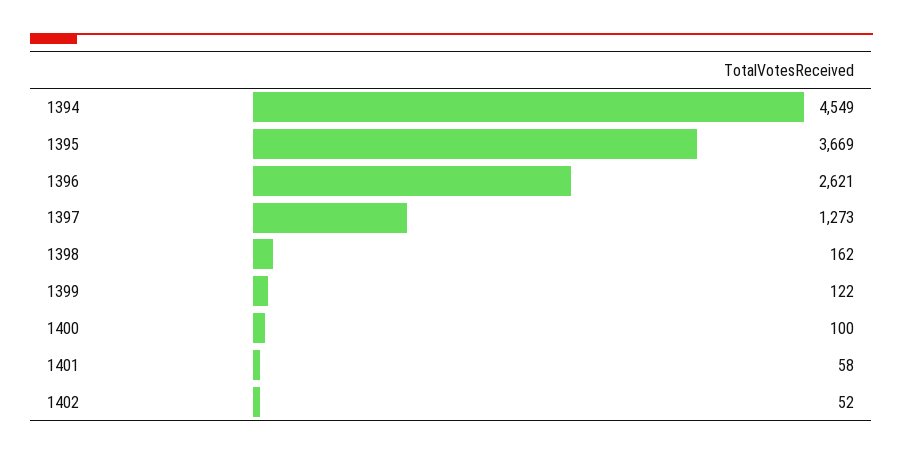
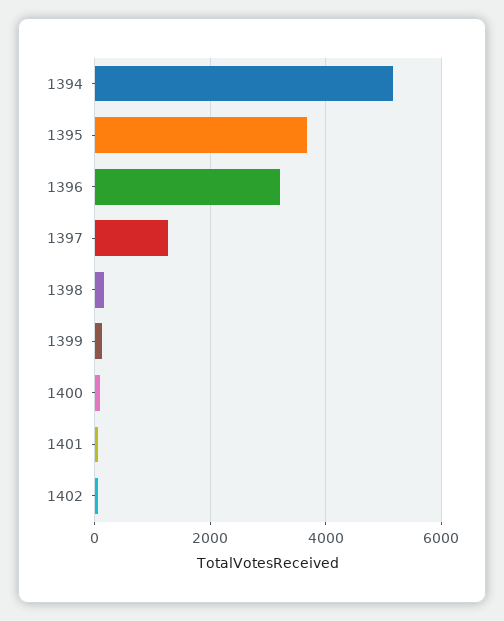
1394: 4549 -> 5200
1396: 2621 -> 3200

